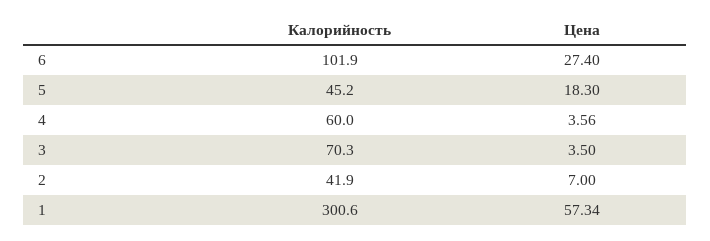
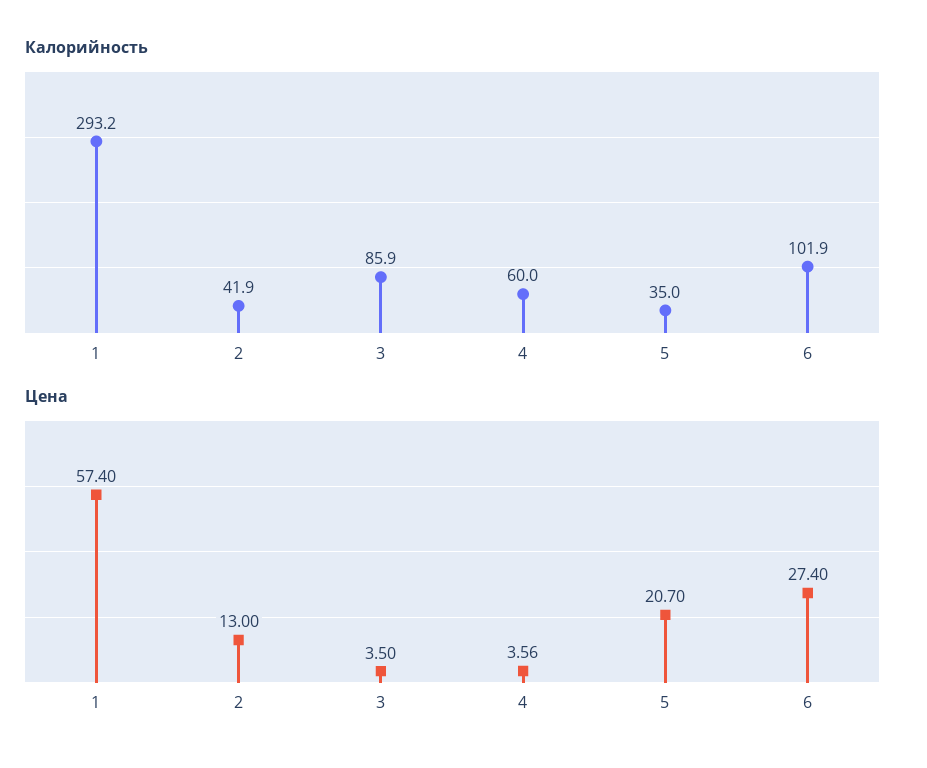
Калорийность, 5: 45.2 -> 35
Цена, 5: 18.3 -> 20.7
Калорийность, 3: 70.3 -> 85.9
Цена, 2: 7 -> 13
Калорийность, 1: 300.6 -> 293.2
Цена, 1: 57.34 -> 57.4

